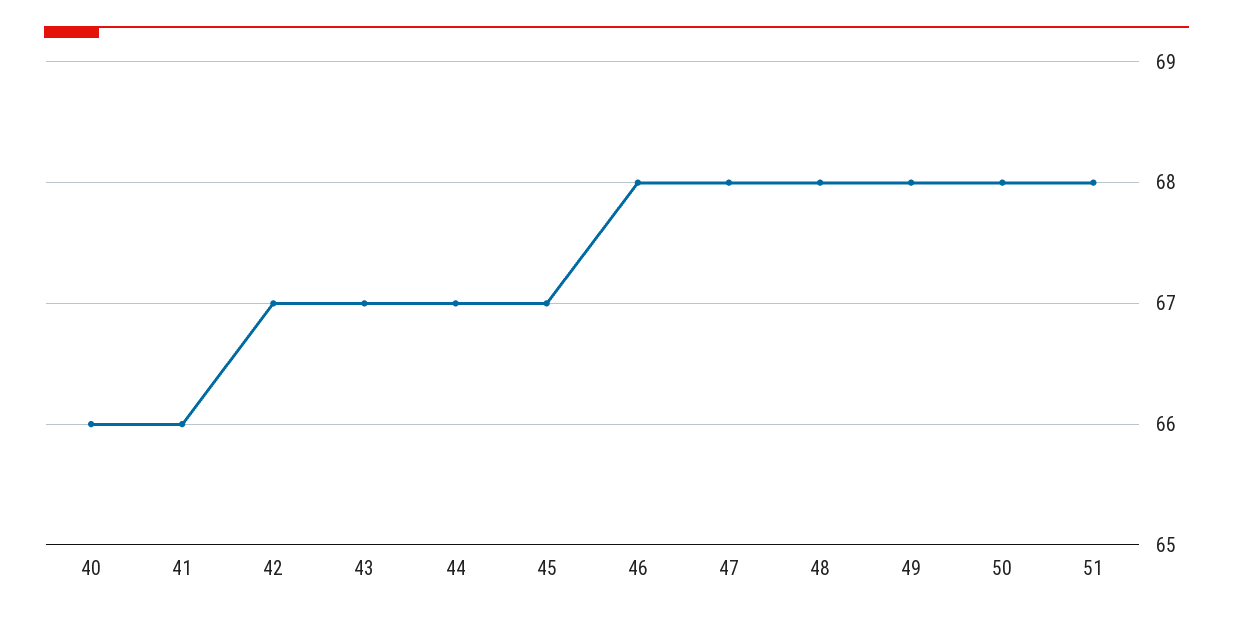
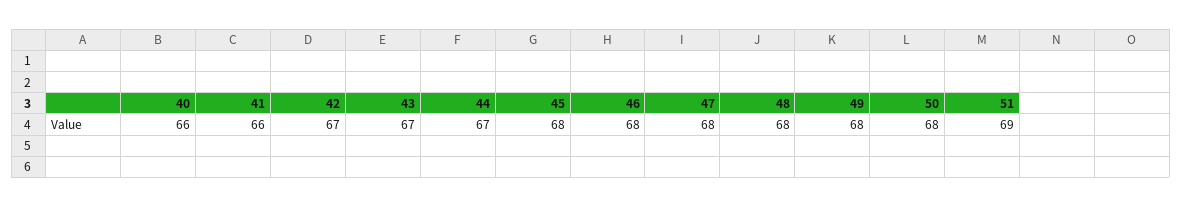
45: 67 -> 68
51: 68 -> 69

